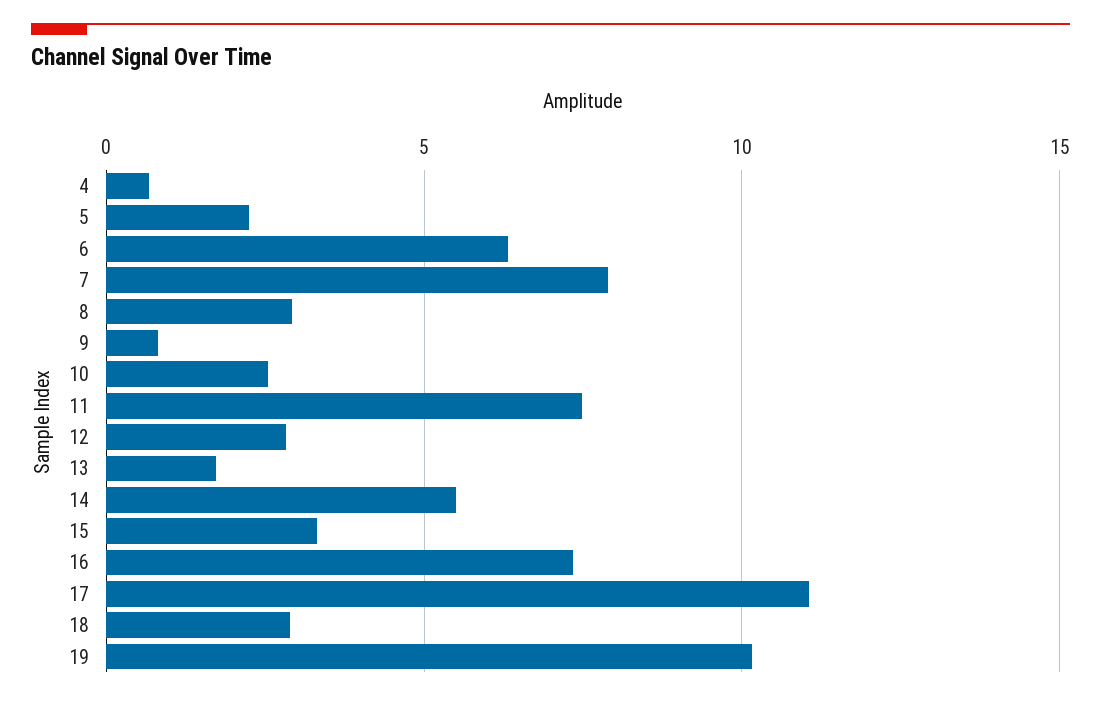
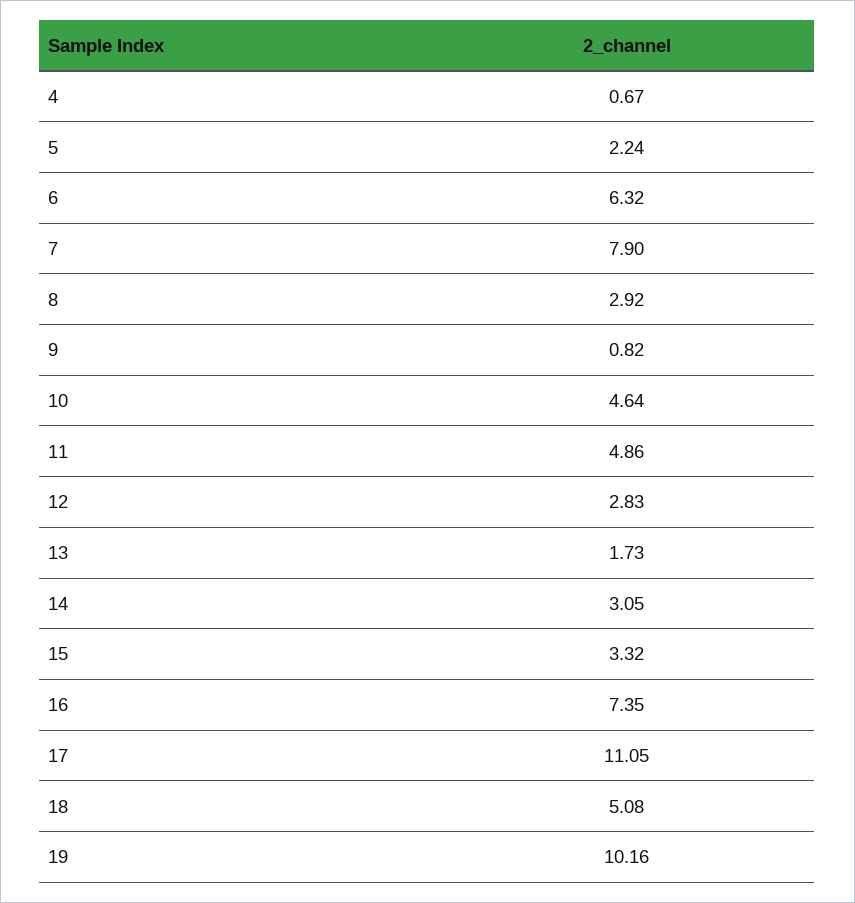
10: 2.5 -> 4.64
11: 7.5 -> 4.86
14: 5.5 -> 3.05
18: 3 -> 5.08

